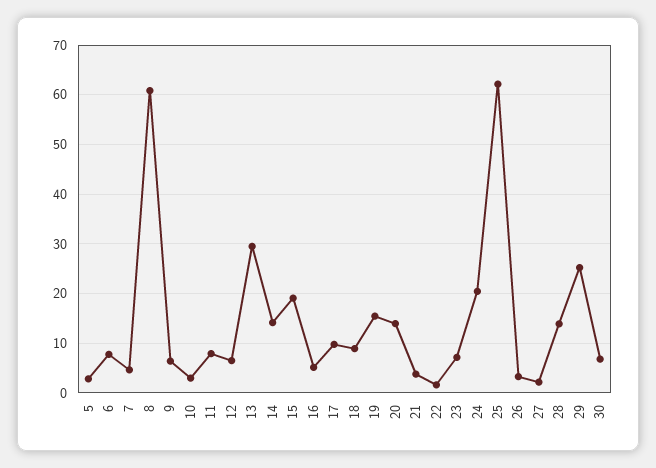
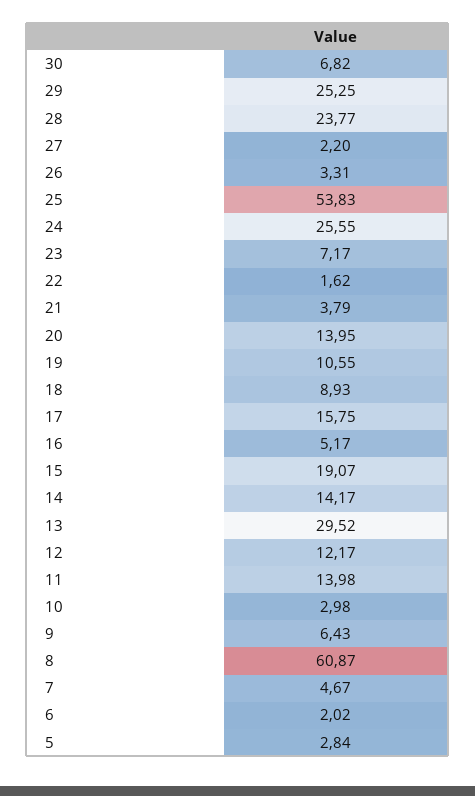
6: 8 -> 2.02
11: 8 -> 13.98
12: 6 -> 12.17
17: 10 -> 15.75
19: 16 -> 10.55
24: 20 -> 25.55
25: 62 -> 53.83
28: 14 -> 23.77

